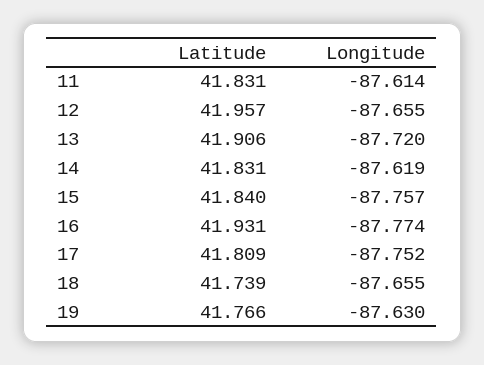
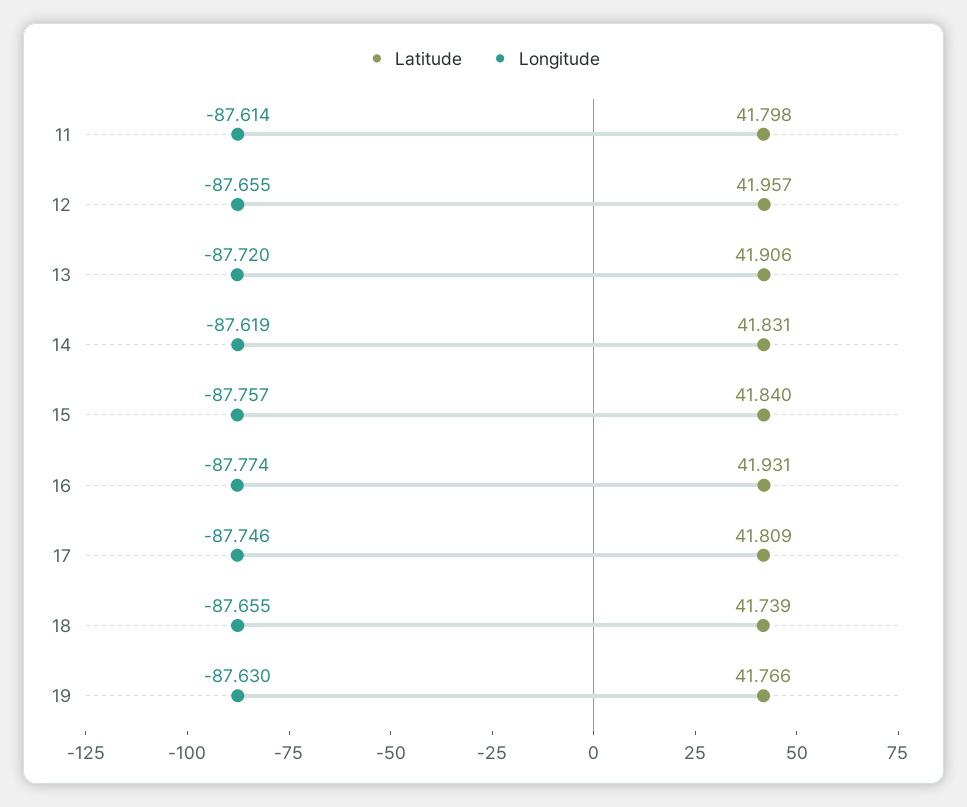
Latitude, 11: 41.831 -> 41.798
Longitude, 17: -87.752 -> -87.746

